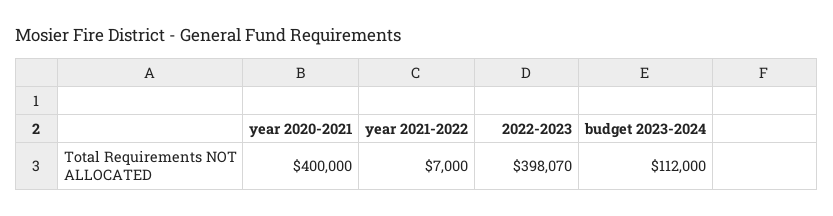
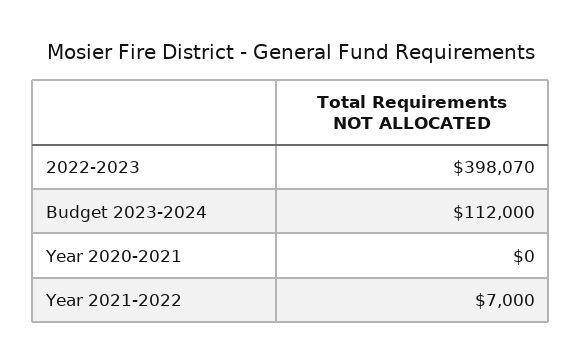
year 2020-2021: 400000 -> 0

